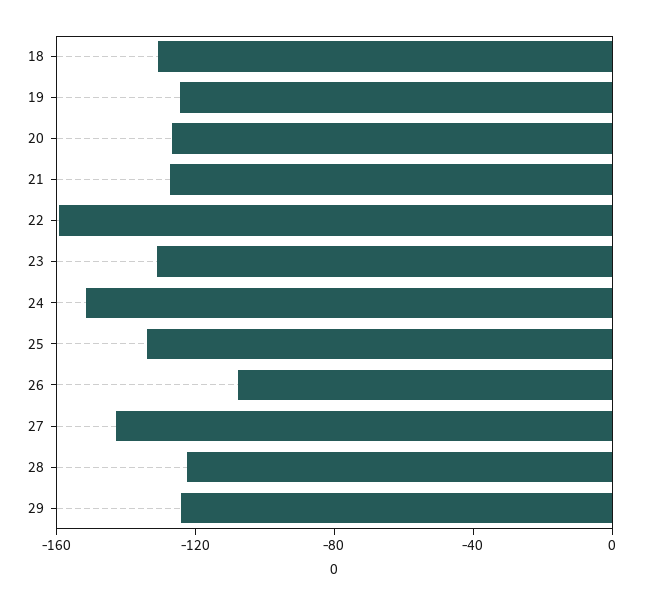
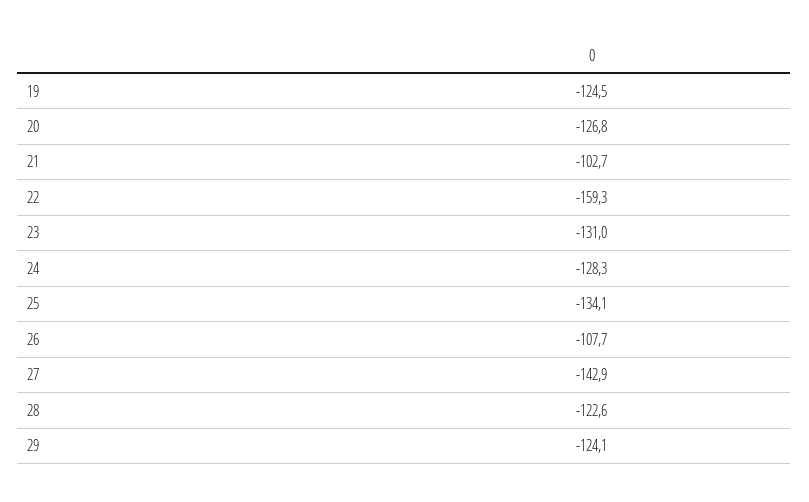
18: -130 -> none
21: -130 -> -102.7
24: -150 -> -128.3

